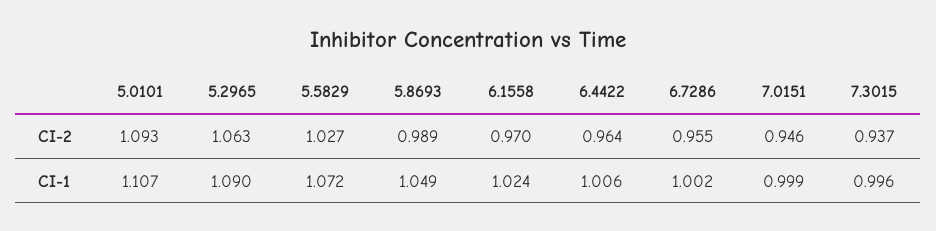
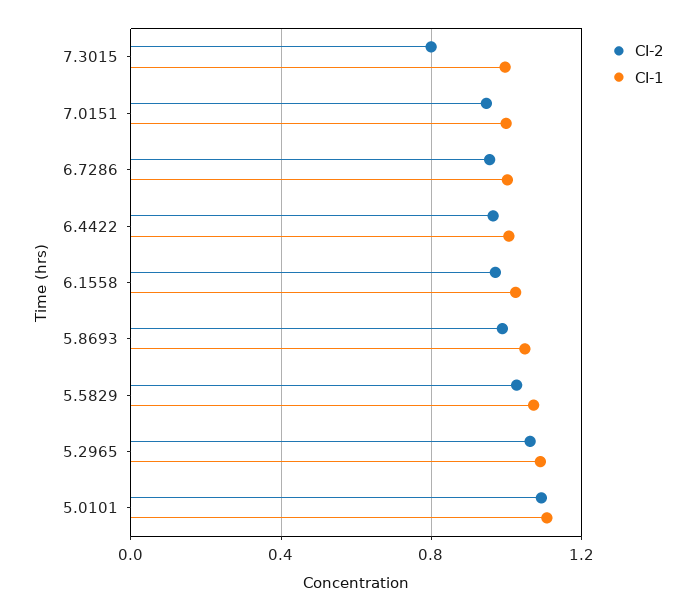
CI-2, 7.3015: 0.937 -> 0.8

